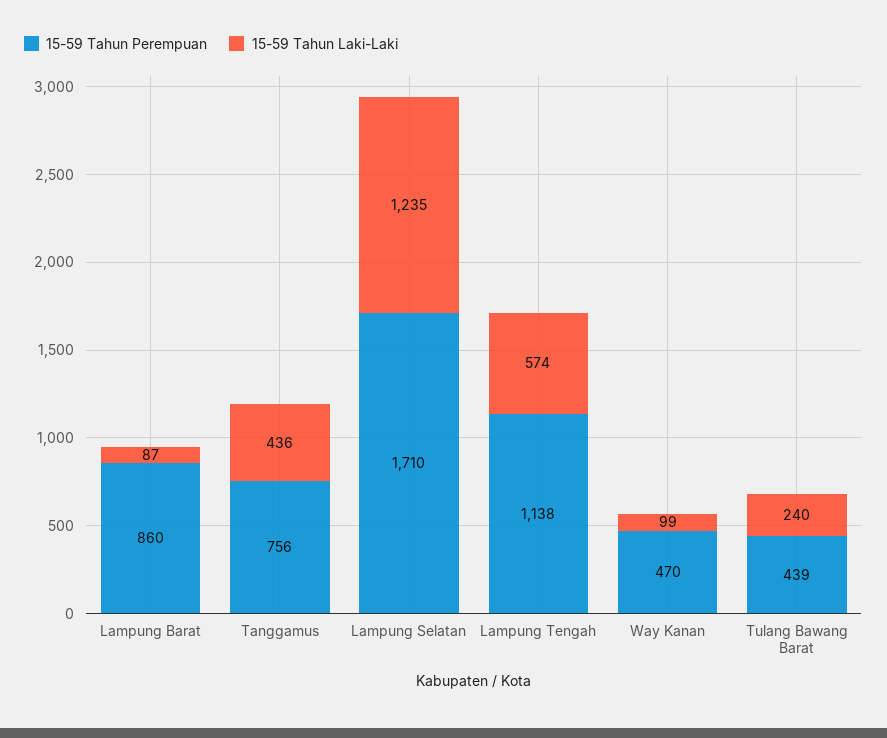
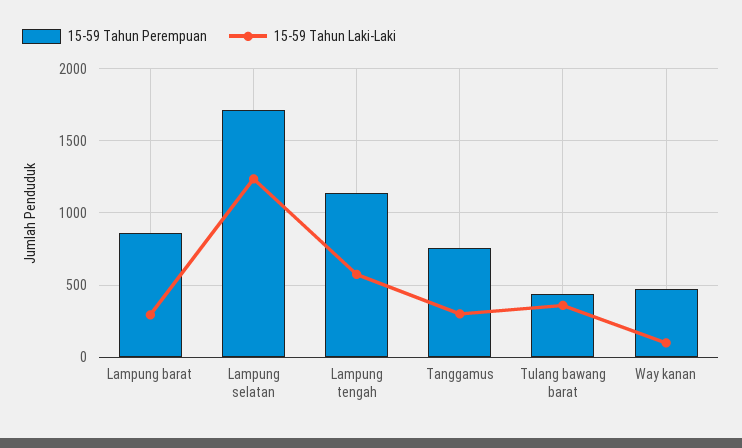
15-59 Tahun Laki-Laki, Lampung Barat: 87 -> 300
15-59 Tahun Laki-Laki, Tanggamus: 436 -> 300
15-59 Tahun Laki-Laki, Tulang Bawang Barat: 240 -> 350

